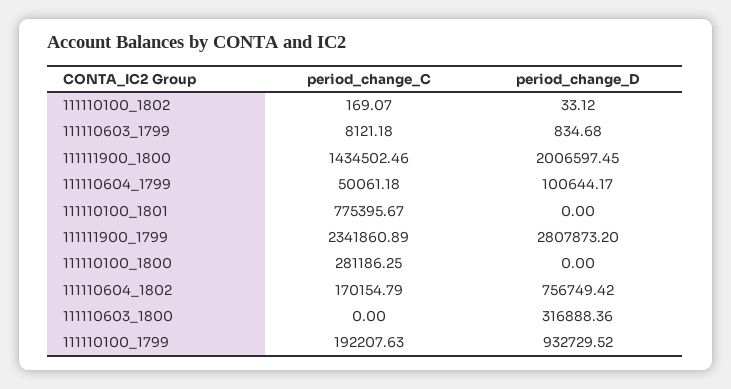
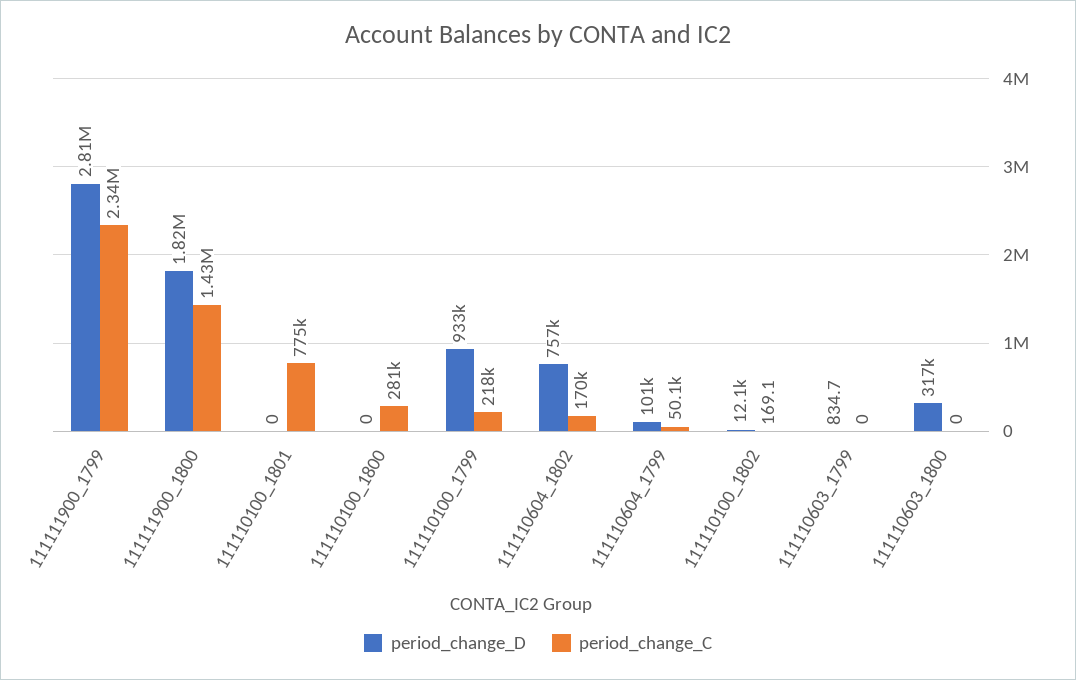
period_change_D, 111110100_1802: 33.12 -> 12100
period_change_C, 111110603_1799: 8121.18 -> 0
period_change_D, 111111900_1800: 2006597.45 -> 1820000
period_change_C, 111110100_1799: 192207.63 -> 218000

